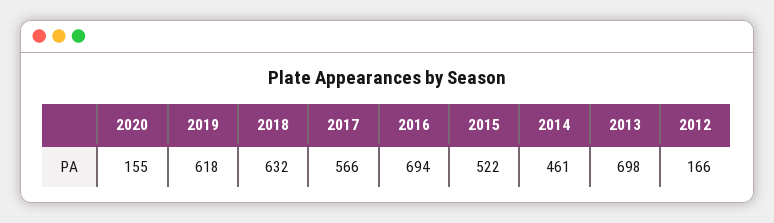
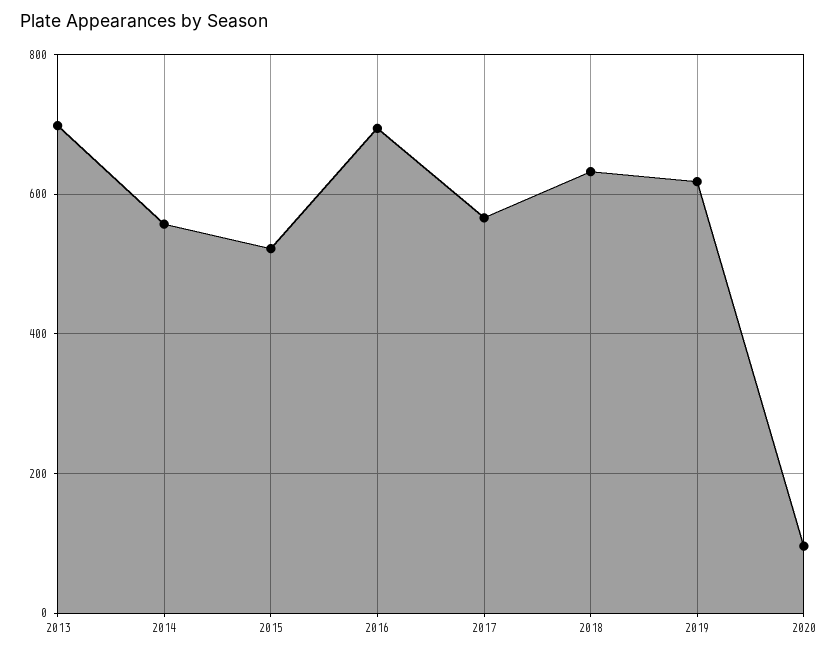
2020: 155 -> 100
2014: 461 -> 560
2012: 166 -> none

